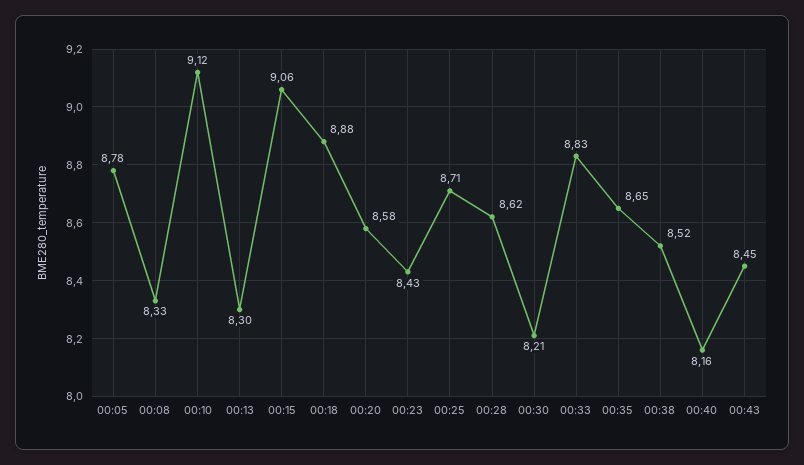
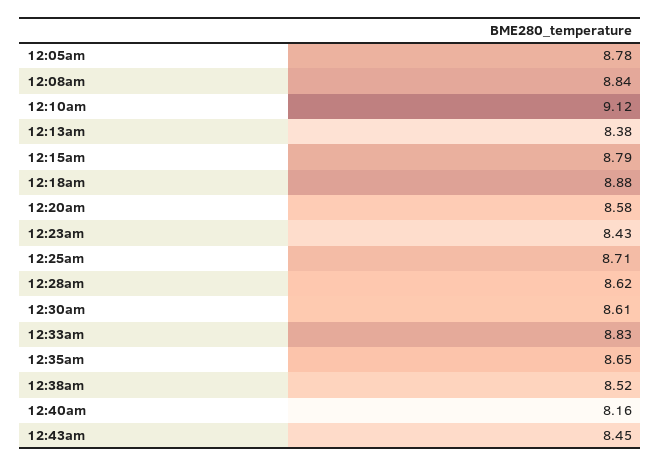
00:08: 8.33 -> 8.84
00:13: 8.3 -> 8.38
00:15: 9.06 -> 8.79
00:30: 8.21 -> 8.61

